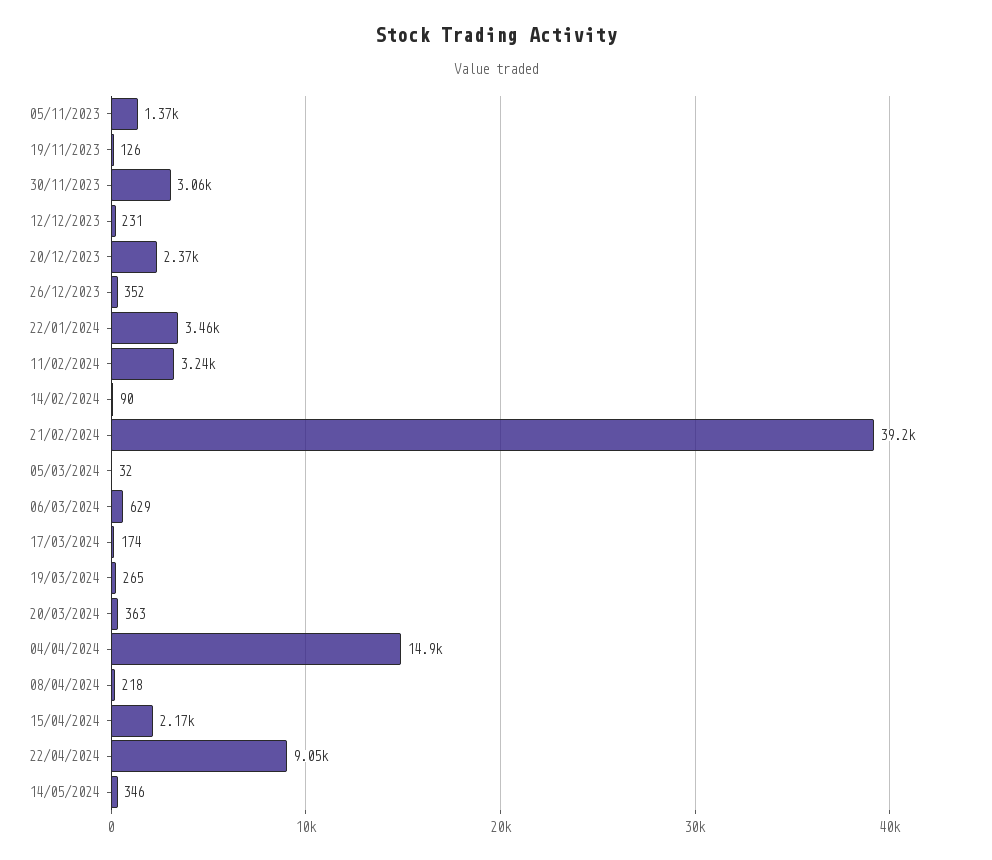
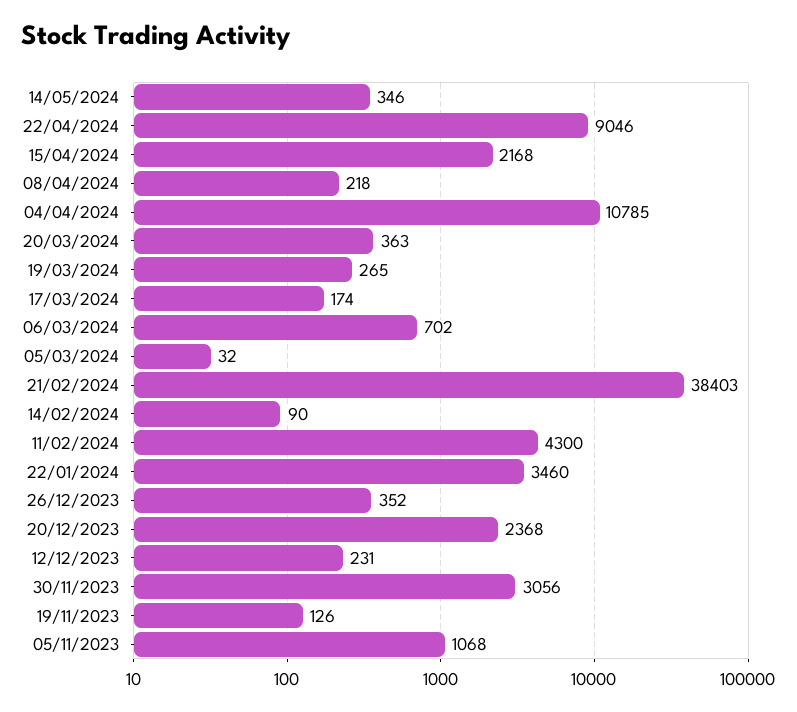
05/11/2023: 1370 -> 1068
11/02/2024: 3240 -> 4300
21/02/2024: 39200 -> 38403
06/03/2024: 629 -> 702
04/04/2024: 14900 -> 10785

